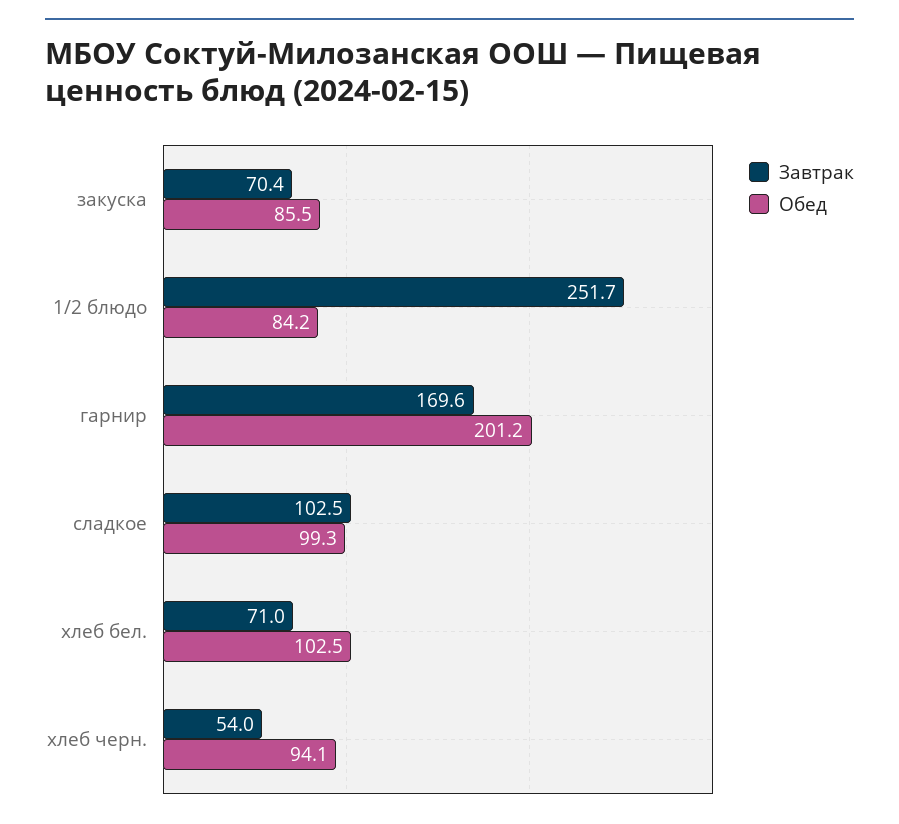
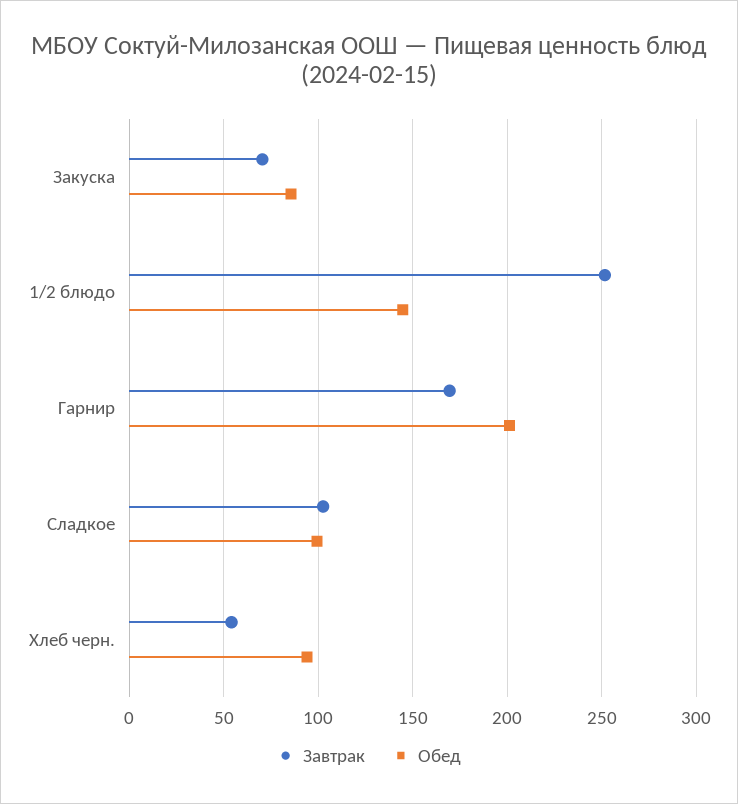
Обед, 1/2 блюдо: 84.2 -> 145
Завтрак, хлеб бел.: 71 -> none
Обед, хлеб бел.: 102.5 -> none

